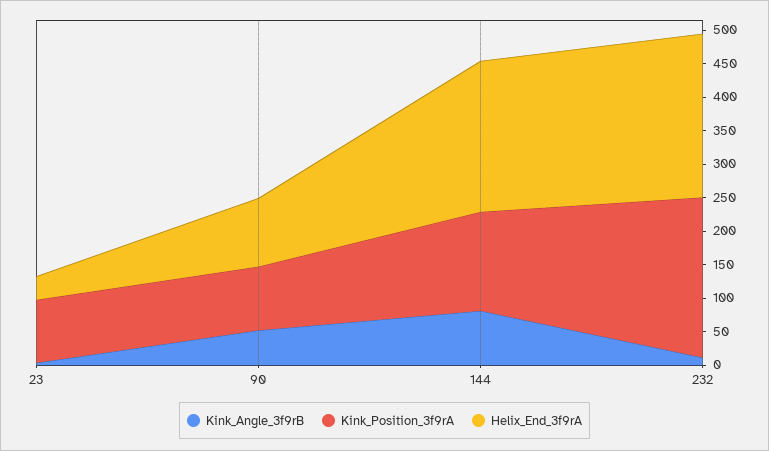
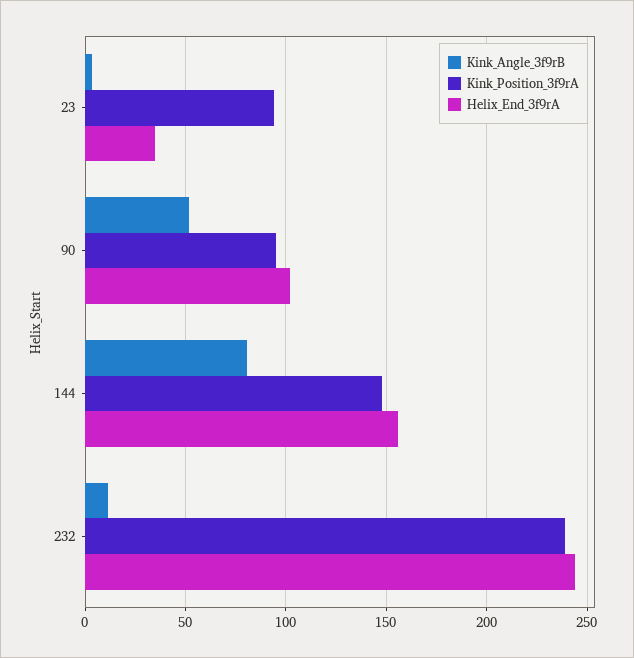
Helix_End_3f9rA, 144: 225 -> 155

